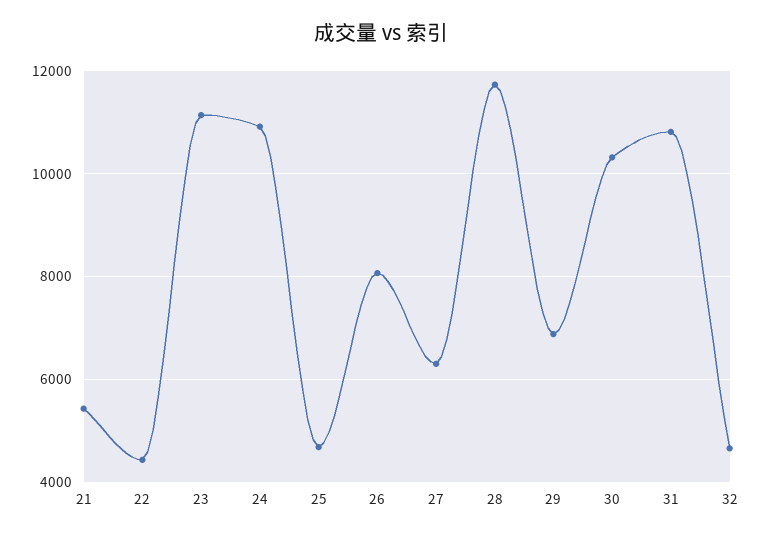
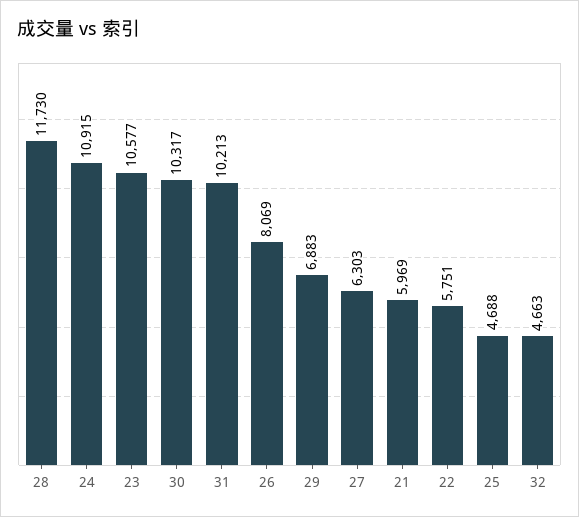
21: 5400 -> 5969
22: 4400 -> 5751
23: 11200 -> 10577
31: 10800 -> 10213

